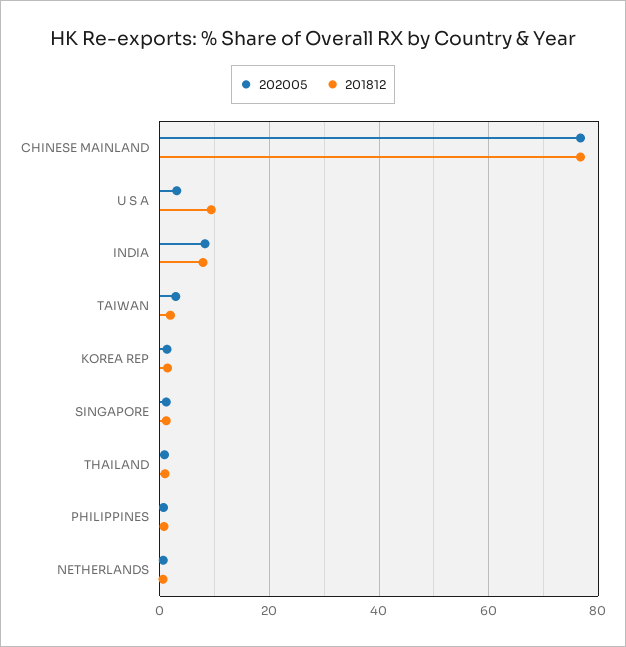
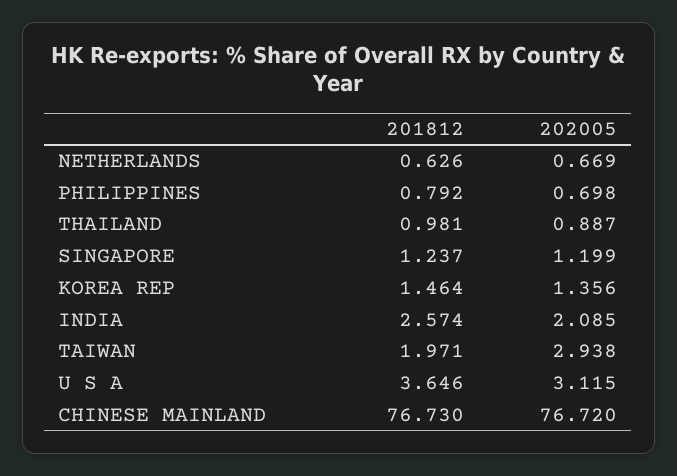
201812, U S A: 10 -> 3.646
202005, INDIA: 8 -> 2.085
201812, INDIA: 8 -> 2.574

